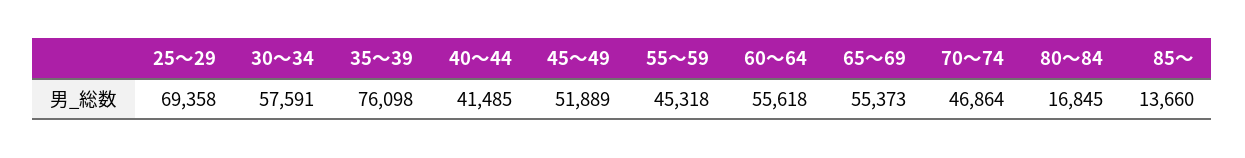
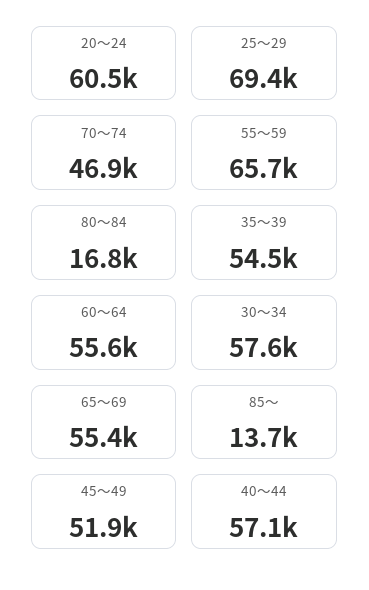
35～39: 76098 -> 54500
40～44: 41485 -> 57100
55～59: 45318 -> 65700
20～24: none -> 60500

